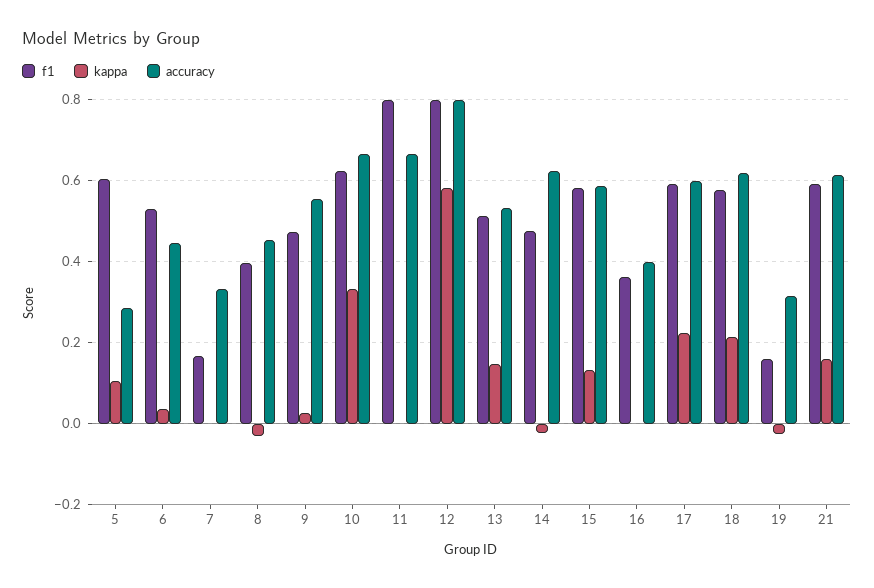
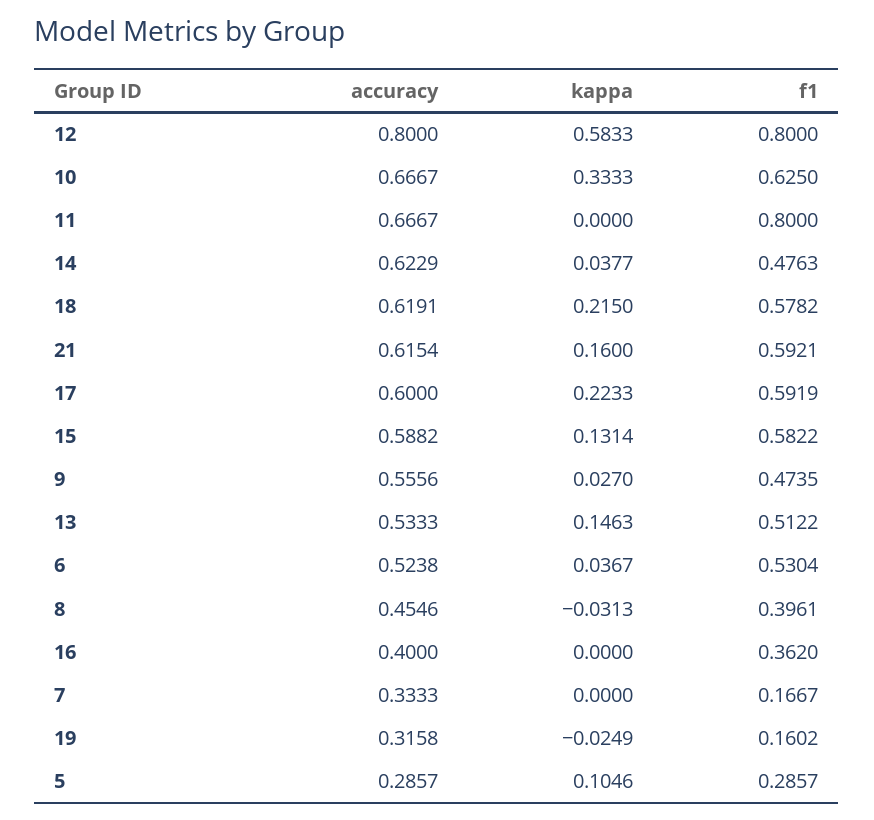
f1, 5: 0.6 -> 0.2857
accuracy, 6: 0.44 -> 0.5238
kappa, 14: -0.02 -> 0.0377

